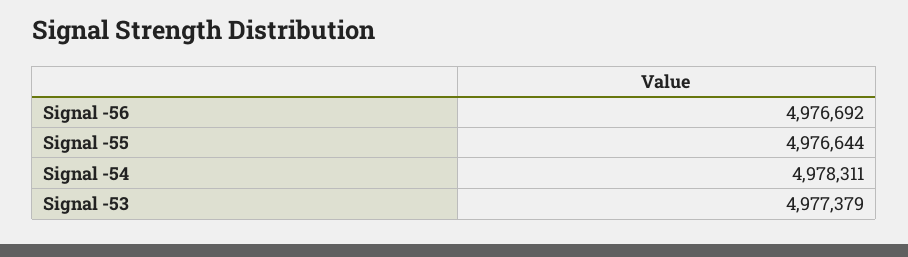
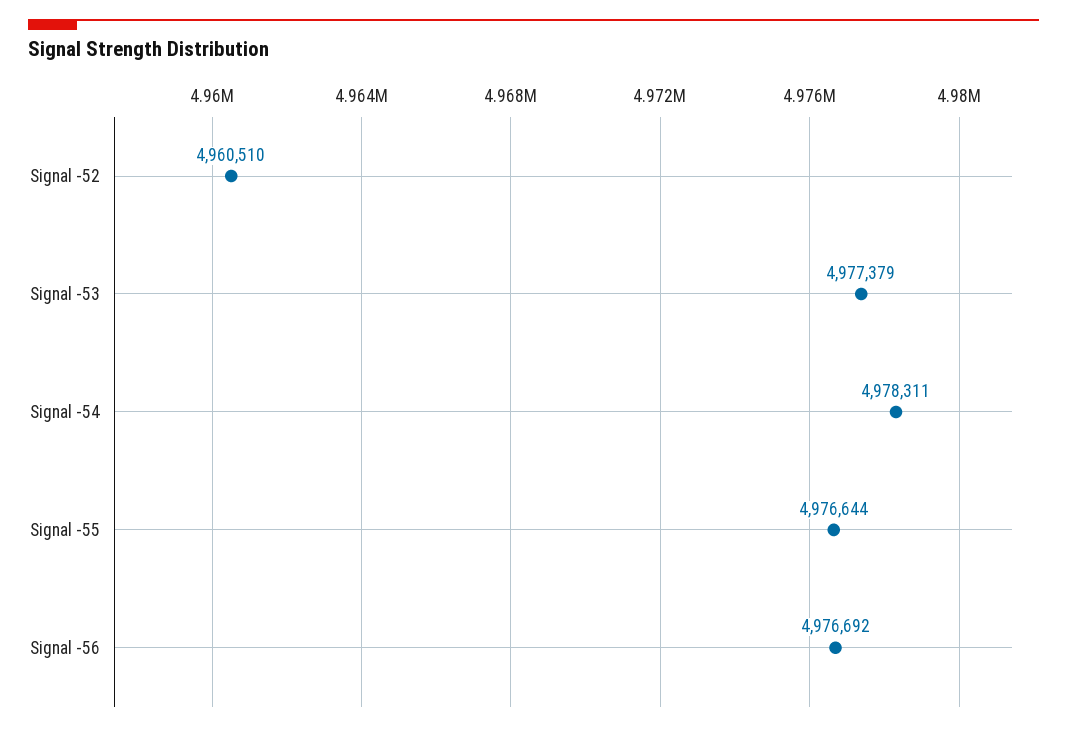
Signal -52: none -> 4960510

